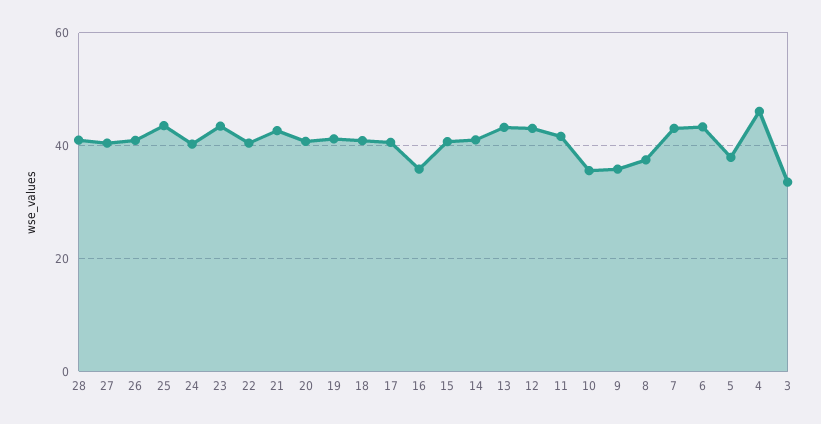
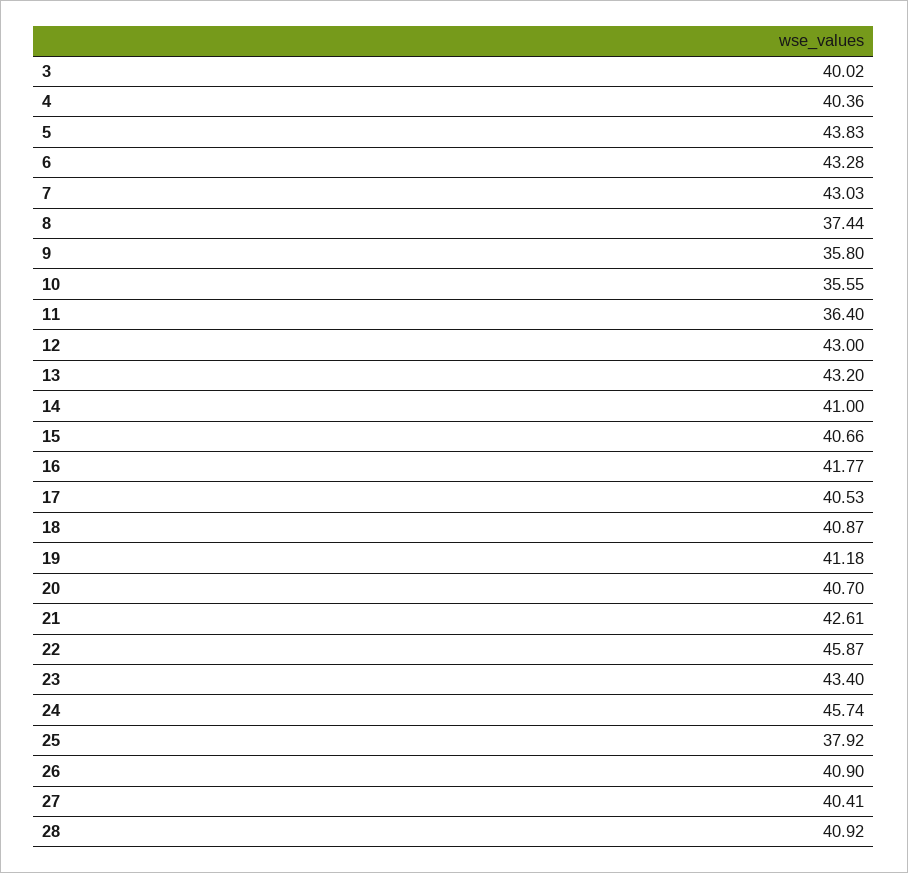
25: 44 -> 37.92
24: 40 -> 45.74
22: 40 -> 45.87
16: 36 -> 41.77
11: 42 -> 36.4
5: 38 -> 43.83
4: 46 -> 40.36
3: 34 -> 40.02

